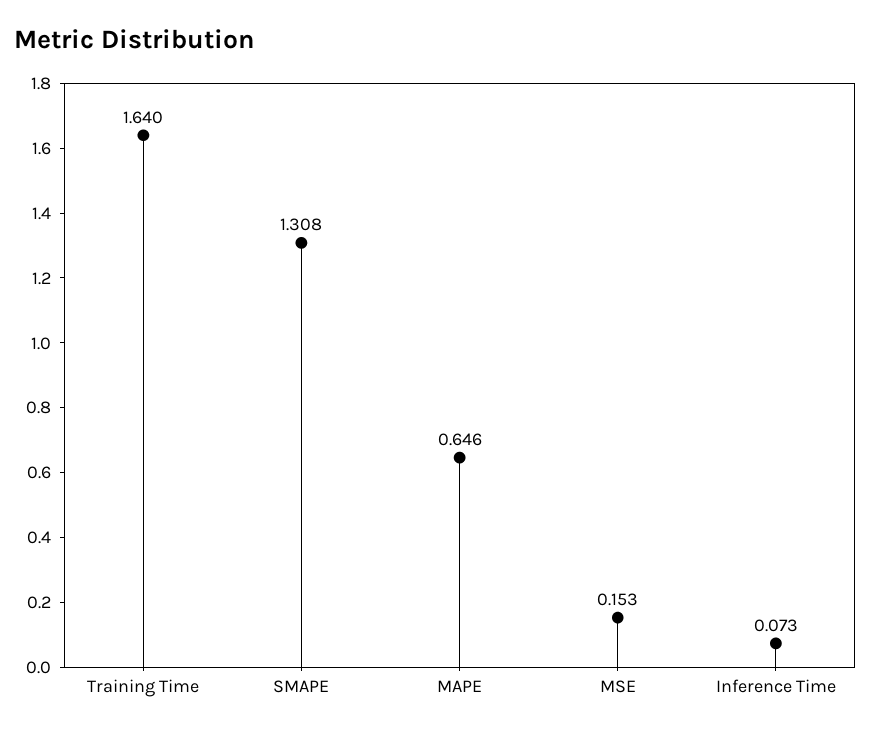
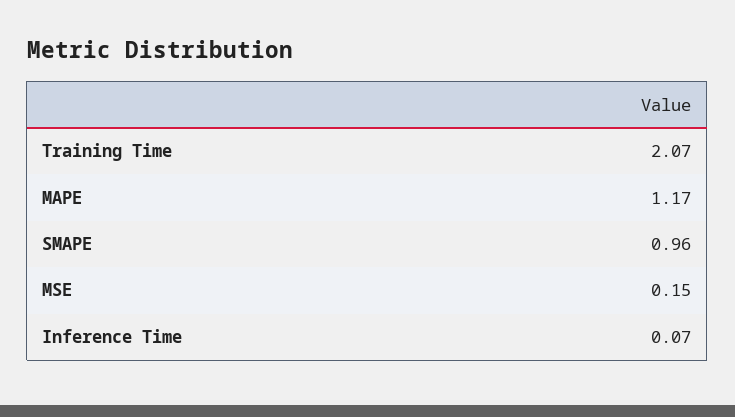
Training Time: 1.64 -> 2.07
SMAPE: 1.308 -> 0.96
MAPE: 0.646 -> 1.17

